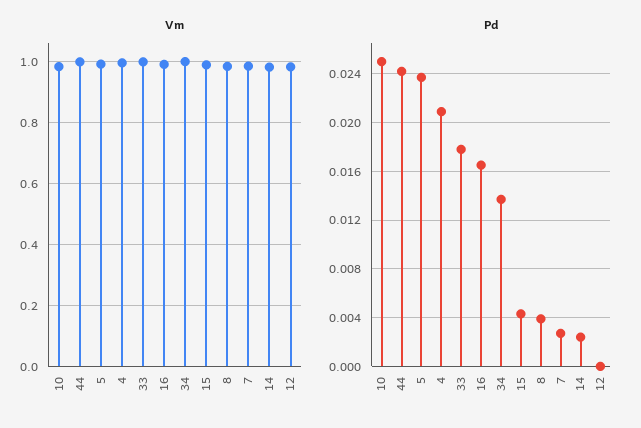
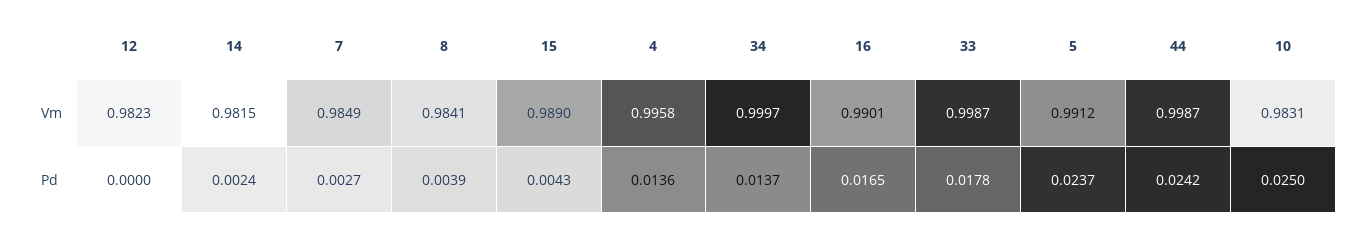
Pd, 4: 0.021 -> 0.0136

